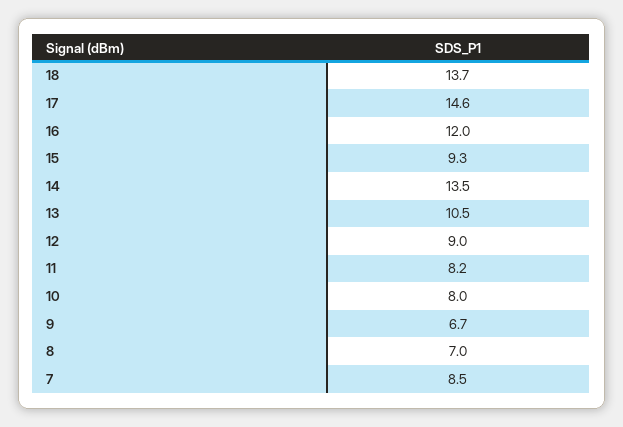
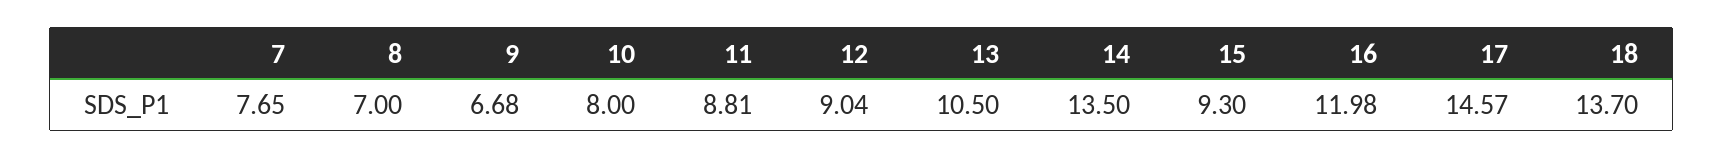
11: 8.2 -> 8.81
7: 8.5 -> 7.65

